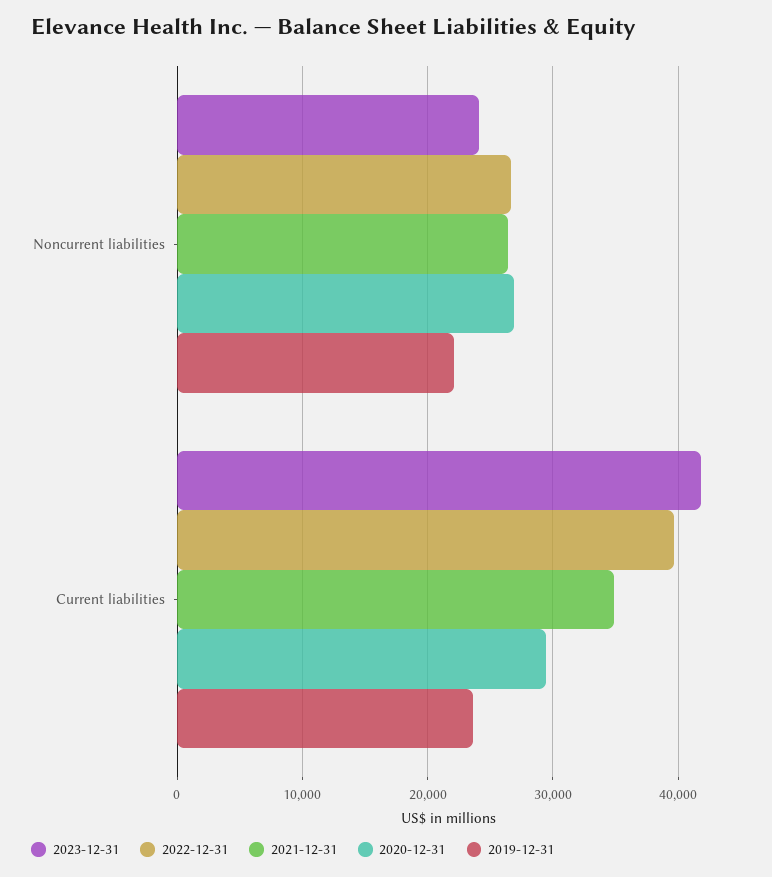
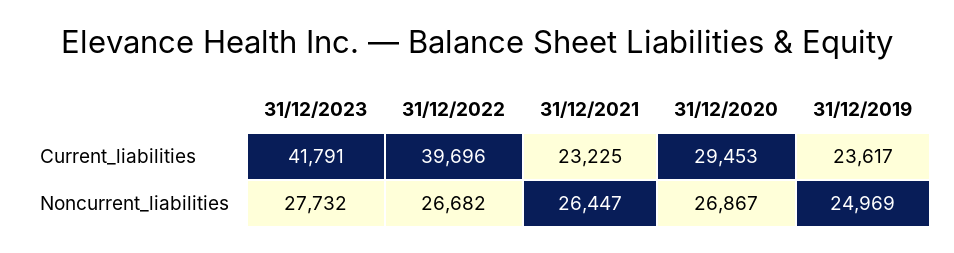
2023-12-31, Noncurrent liabilities: 24000 -> 27732
2019-12-31, Noncurrent liabilities: 22000 -> 24969
2021-12-31, Current liabilities: 35000 -> 23225

